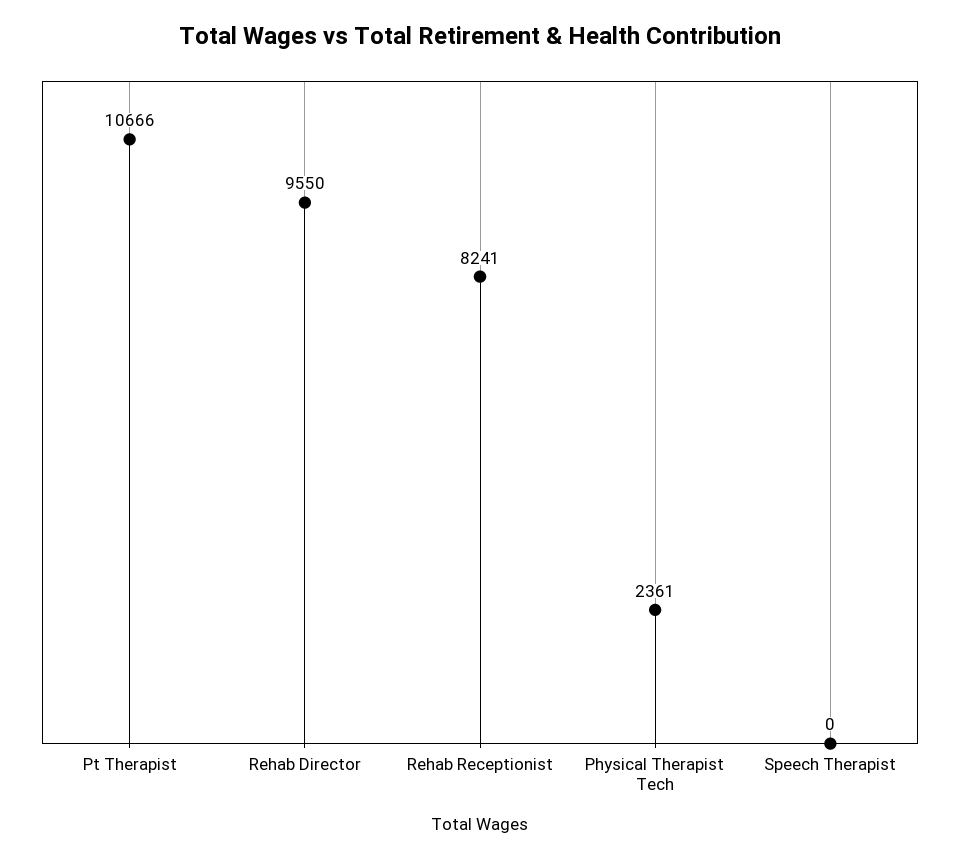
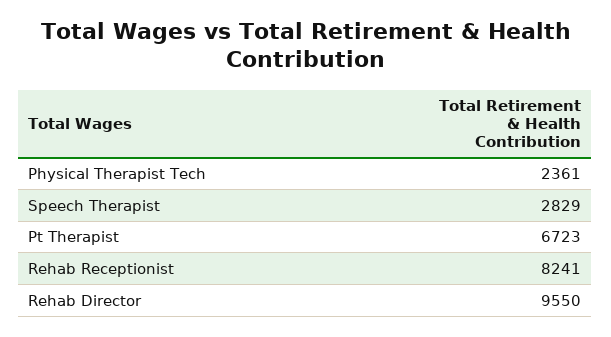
Pt Therapist: 10666 -> 6723
Speech Therapist: 0 -> 2829

